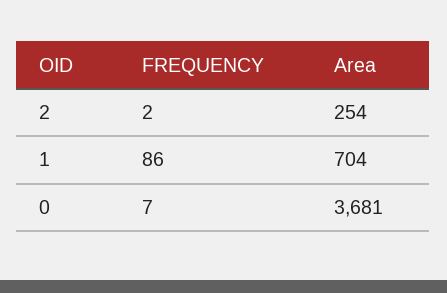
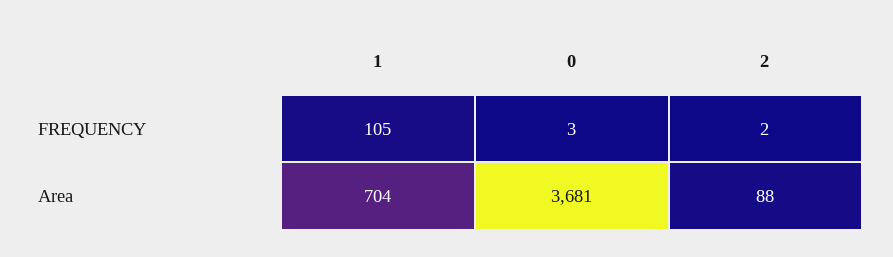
Area, 2: 254 -> 88
FREQUENCY, 1: 86 -> 105
FREQUENCY, 0: 7 -> 3

